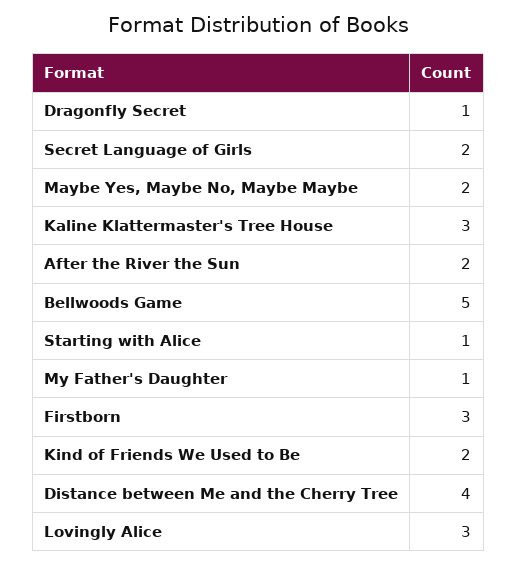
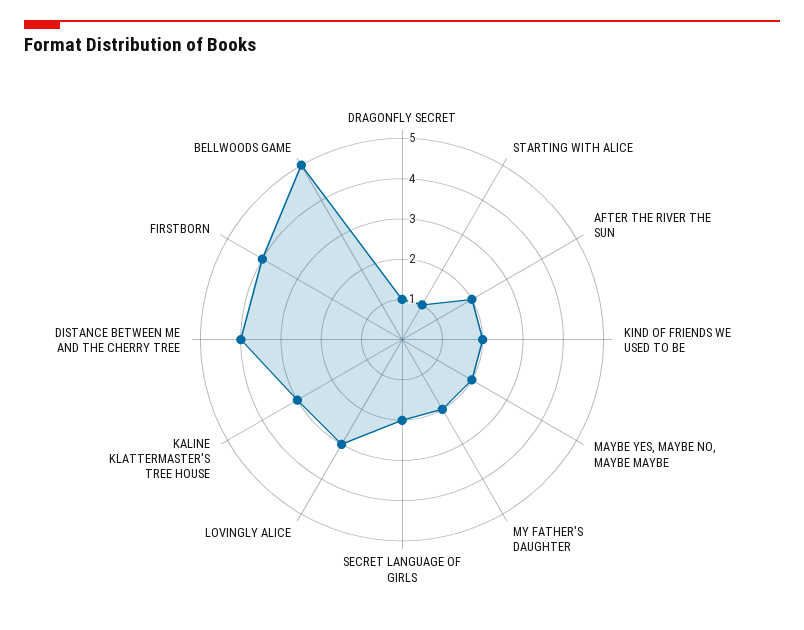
My Father's Daughter: 1 -> 2
Firstborn: 3 -> 4

